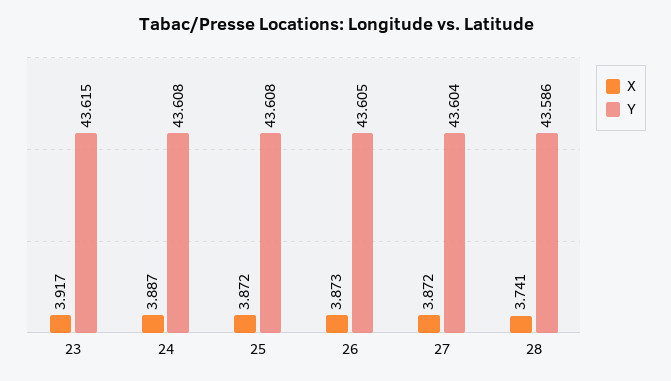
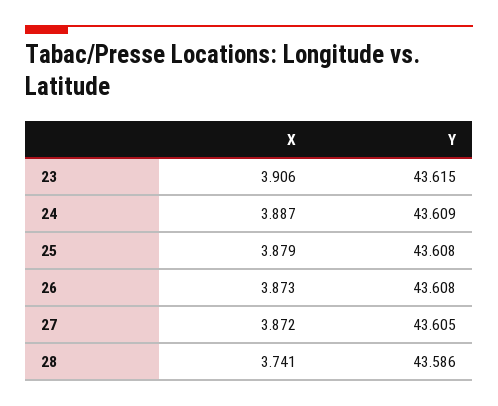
X, 23: 3.917 -> 3.906
Y, 24: 43.608 -> 43.609
X, 25: 3.872 -> 3.879
Y, 26: 43.605 -> 43.608
Y, 27: 43.604 -> 43.605

